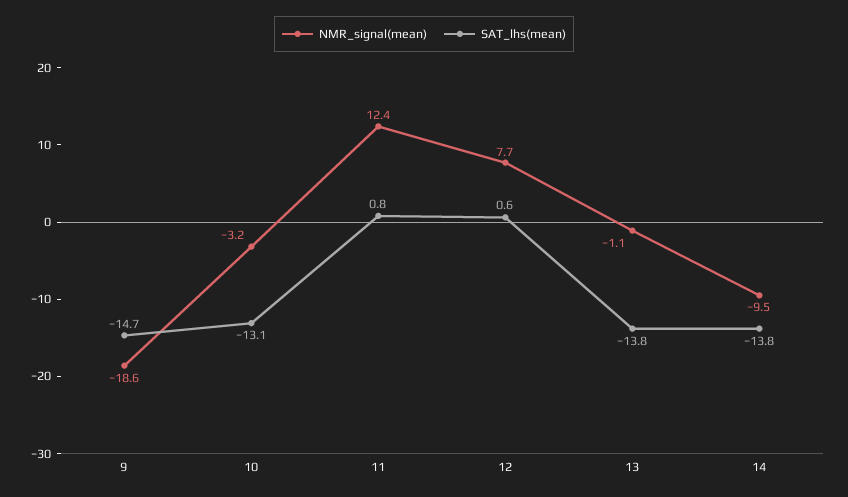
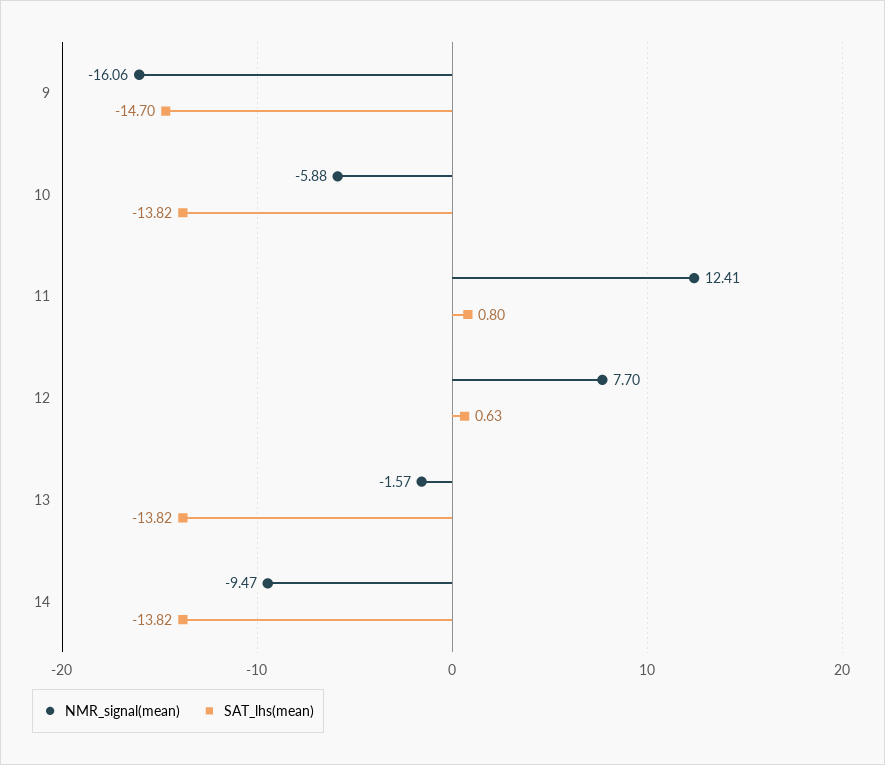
NMR_signal(mean), 9: -18.6 -> -16.06
NMR_signal(mean), 10: -3.2 -> -5.88
SAT_lhs(mean), 10: -13.1 -> -13.82
NMR_signal(mean), 13: -1.1 -> -1.57

